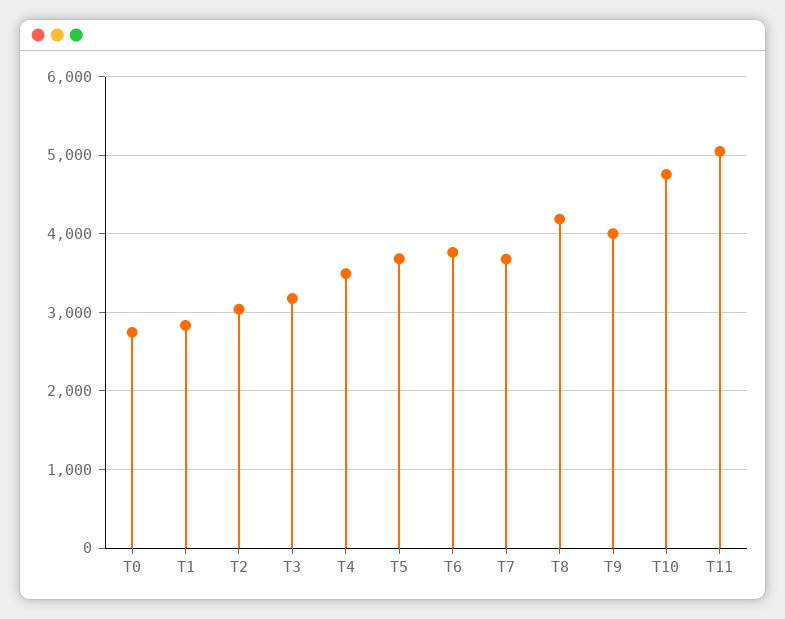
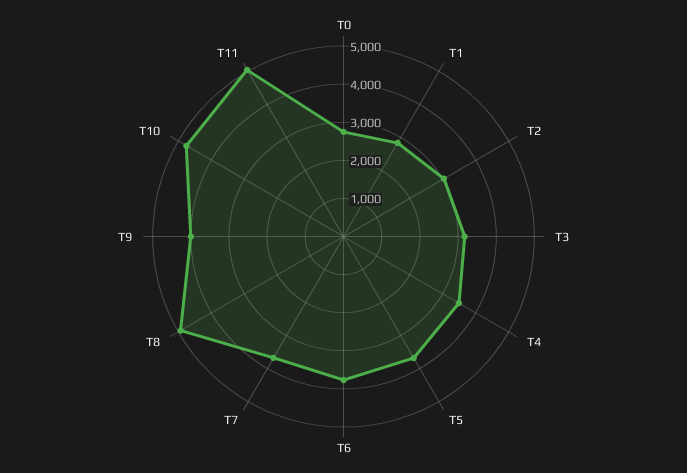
T8: 4200 -> 5000

